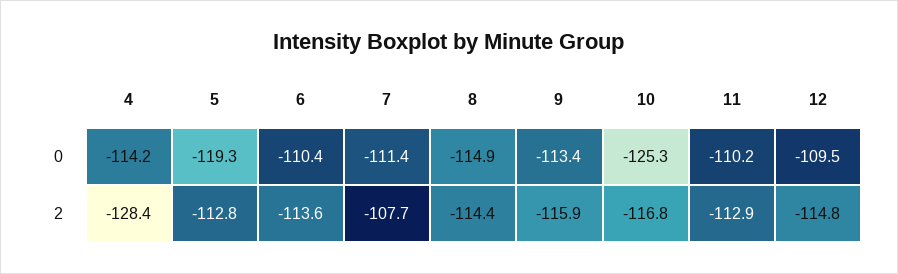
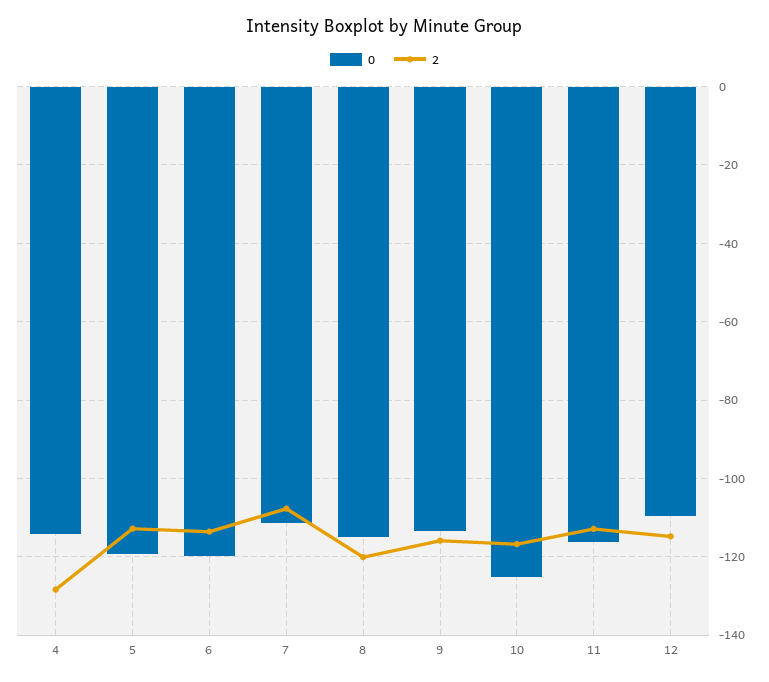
0, 6: -110.4 -> -120
0, 11: -110.2 -> -116
2, 8: -114.4 -> -120

